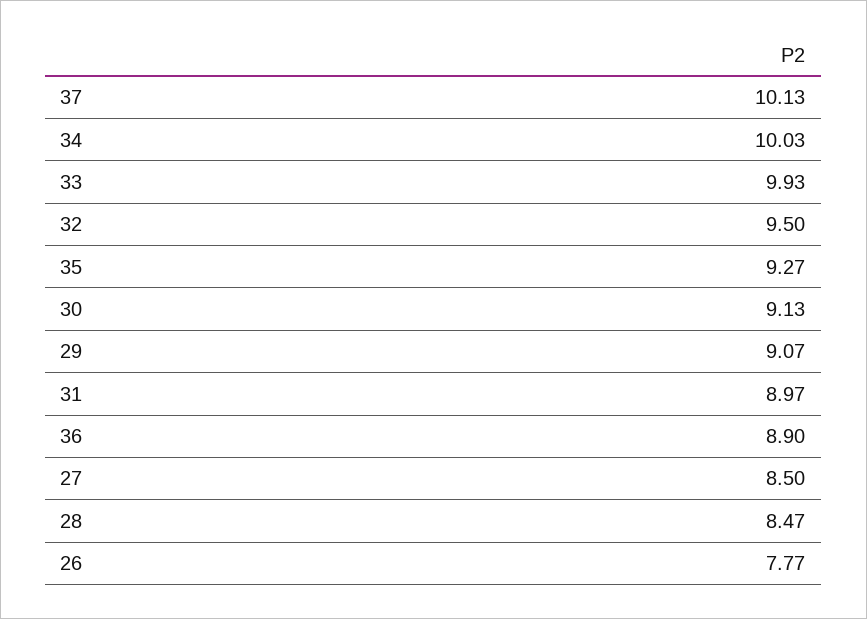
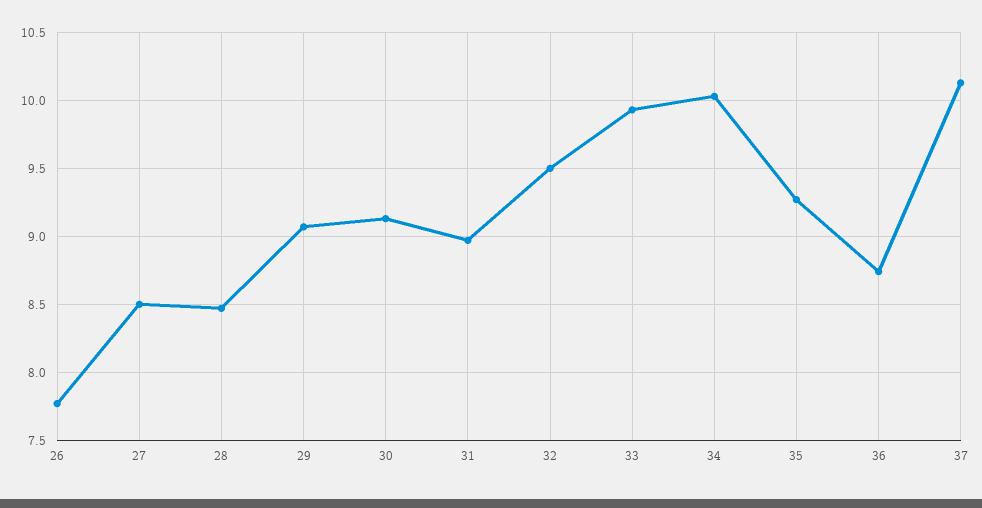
36: 8.9 -> 8.75

